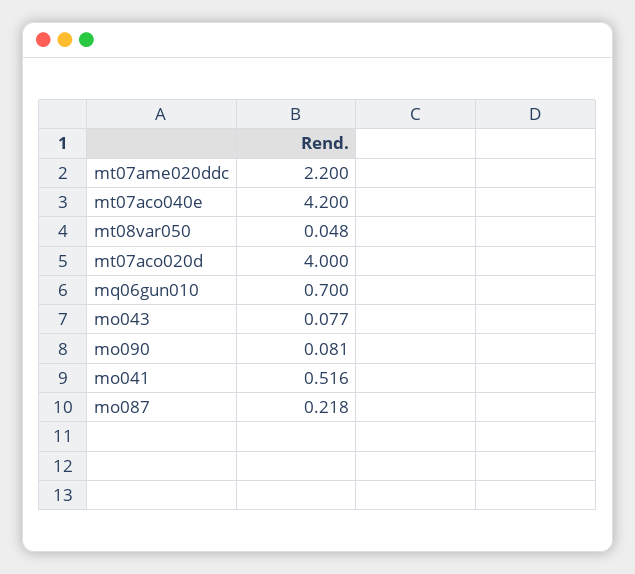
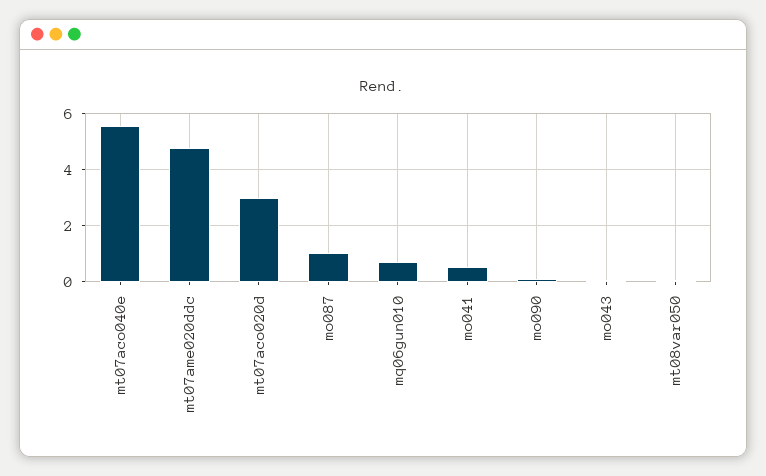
mt07ame020ddc: 2.2 -> 4.75
mt07aco040e: 4.2 -> 5.5
mt07aco020d: 4 -> 3
mo087: 0.218 -> 1

